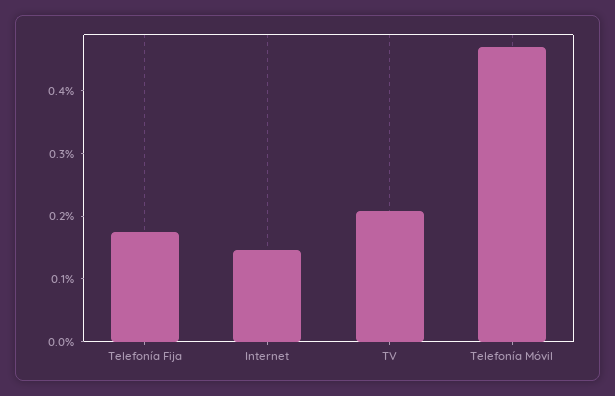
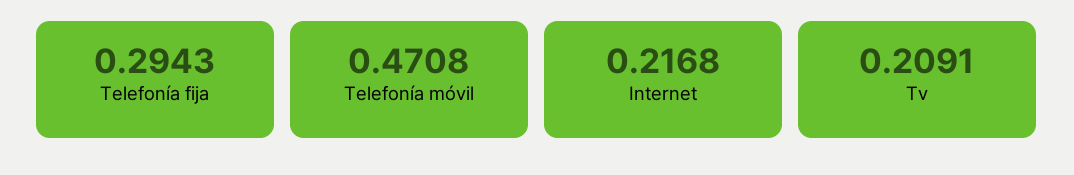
Telefonía Fija: 0.18 -> 0.2943
Internet: 0.14 -> 0.2168

